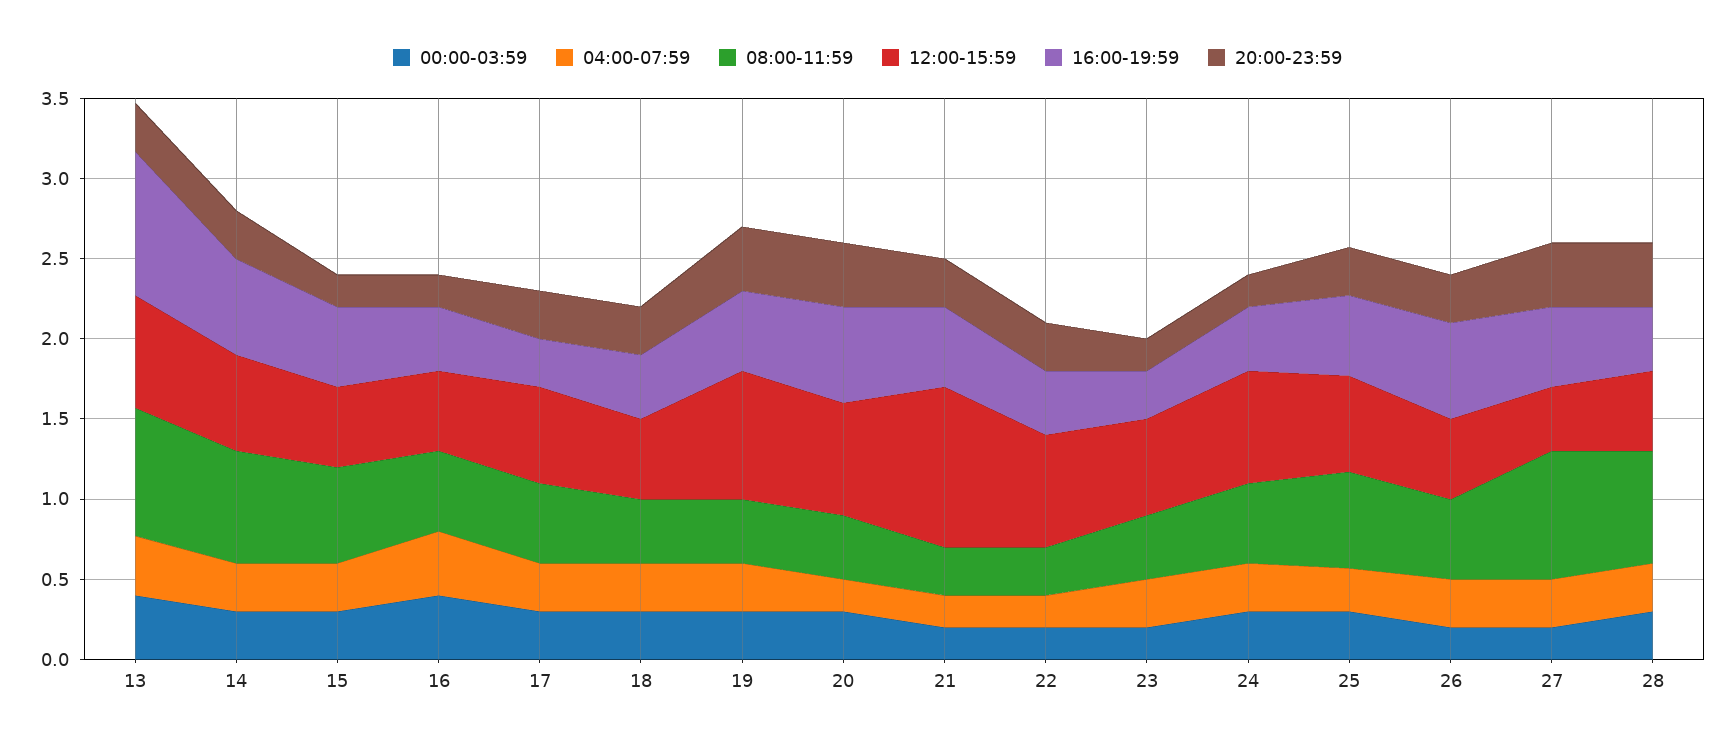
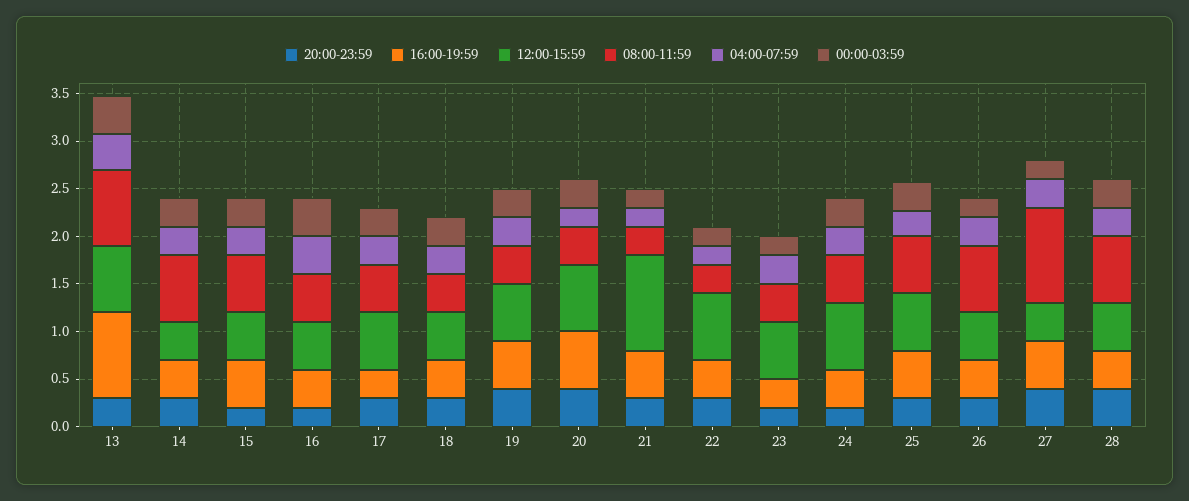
12:00-15:59, 14: 0.6 -> 0.4
16:00-19:59, 14: 0.6 -> 0.4
12:00-15:59, 19: 0.8 -> 0.6
08:00-11:59, 26: 0.5 -> 0.7
16:00-19:59, 26: 0.6 -> 0.4
08:00-11:59, 27: 0.8 -> 1

